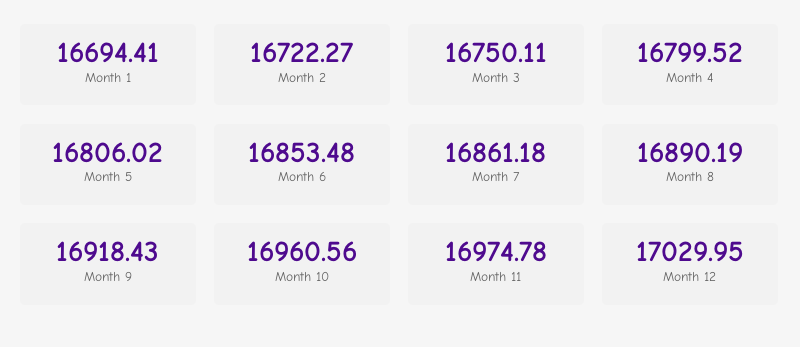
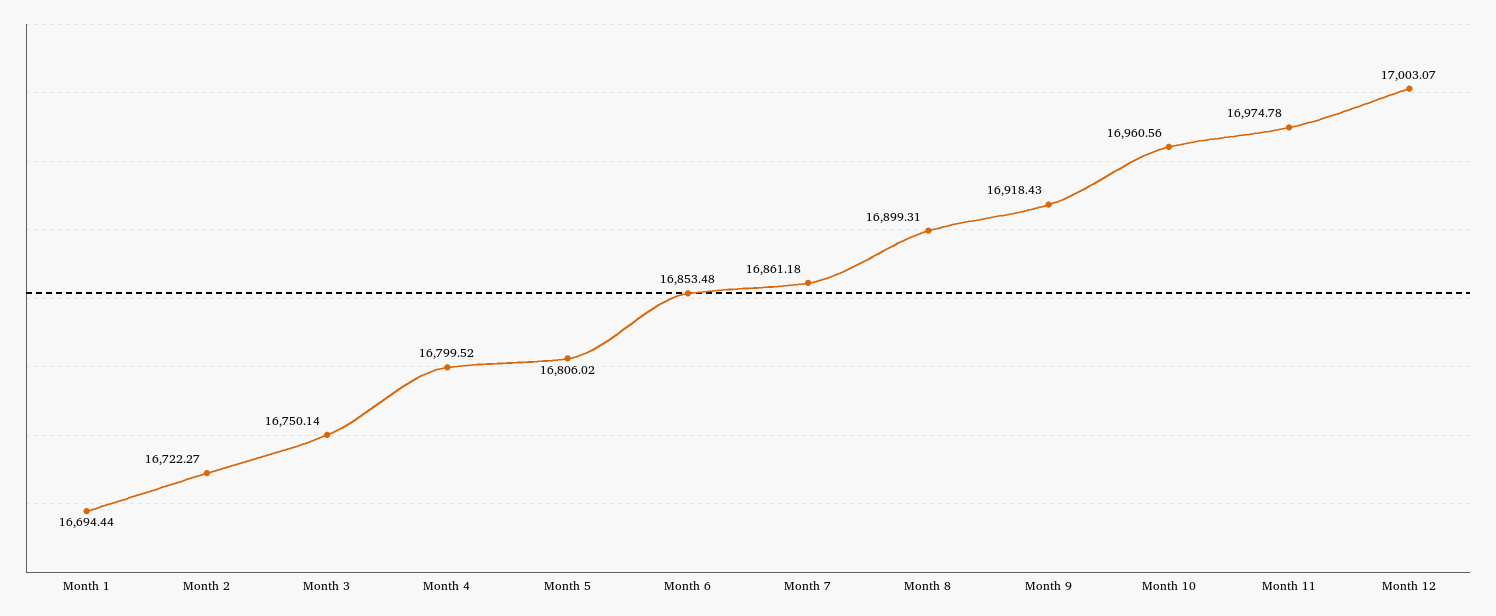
Month 1: 16694.41 -> 16694.44
Month 3: 16750.11 -> 16750.14
Month 8: 16890.19 -> 16899.31
Month 12: 17029.95 -> 17003.07

